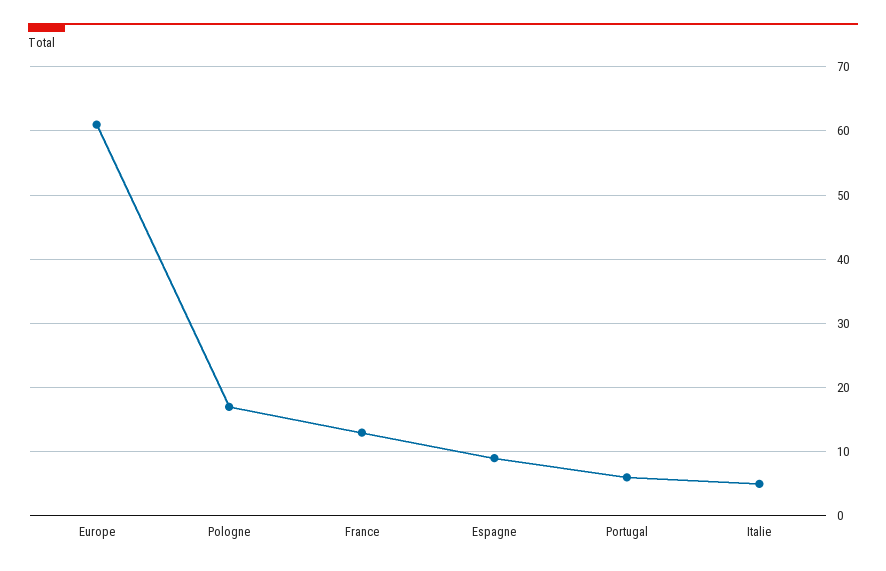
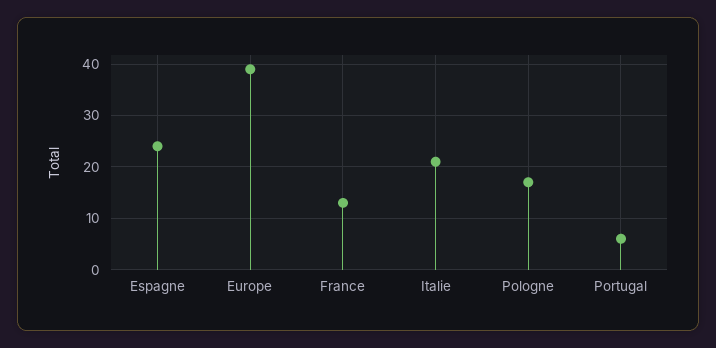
Europe: 61 -> 40
Espagne: 9 -> 25
Italie: 5 -> 20

